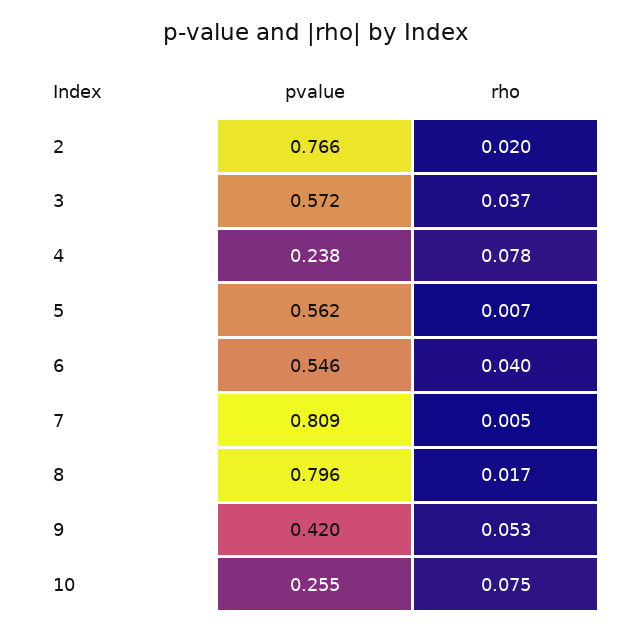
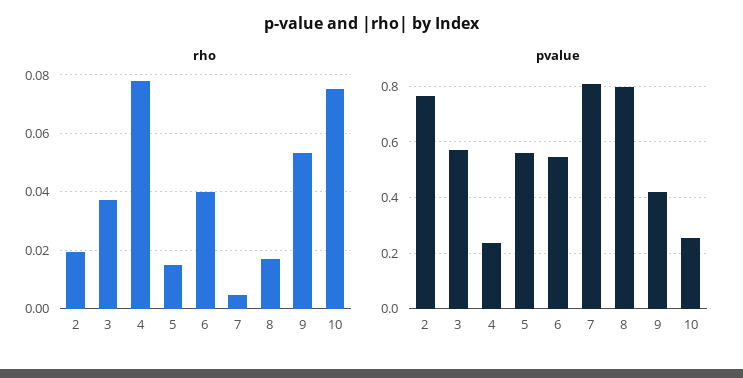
rho, 5: 0.007 -> 0.015

